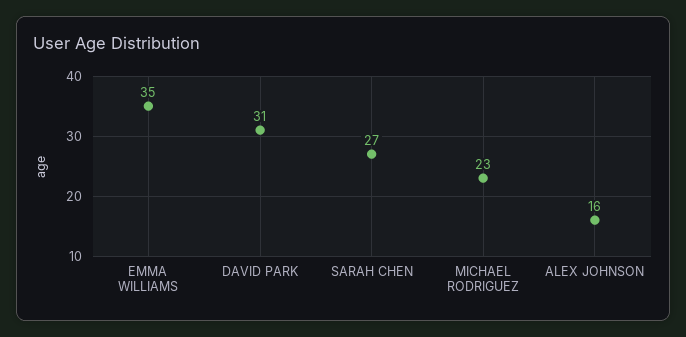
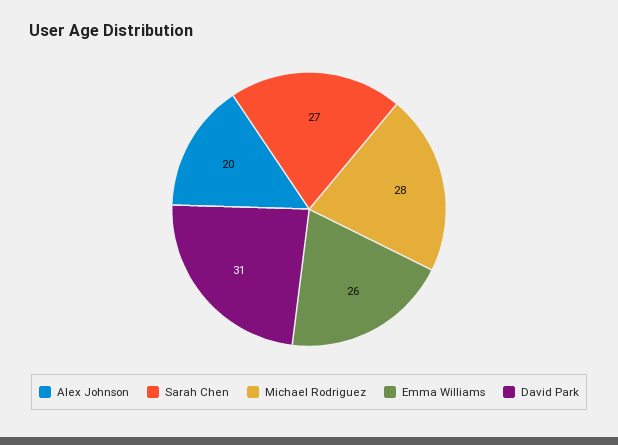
EMMA WILLIAMS: 35 -> 26
MICHAEL RODRIGUEZ: 23 -> 28
ALEX JOHNSON: 16 -> 20

